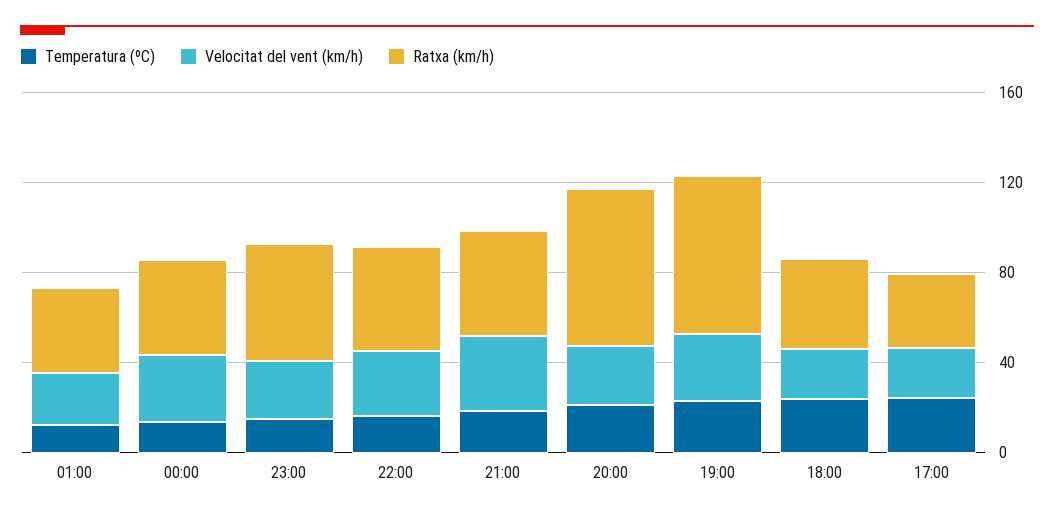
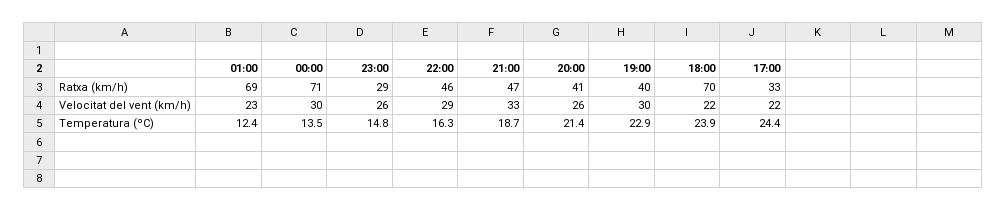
Ratxa (km/h), 01:00: 40 -> 69
Ratxa (km/h), 00:00: 40 -> 71
Ratxa (km/h), 23:00: 50 -> 29
Ratxa (km/h), 20:00: 70 -> 41
Ratxa (km/h), 19:00: 70 -> 40
Ratxa (km/h), 18:00: 40 -> 70

